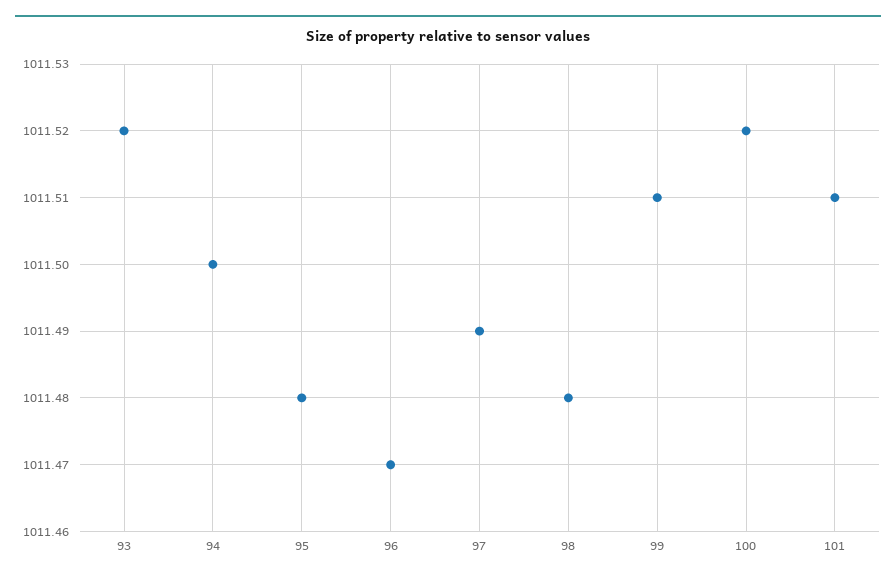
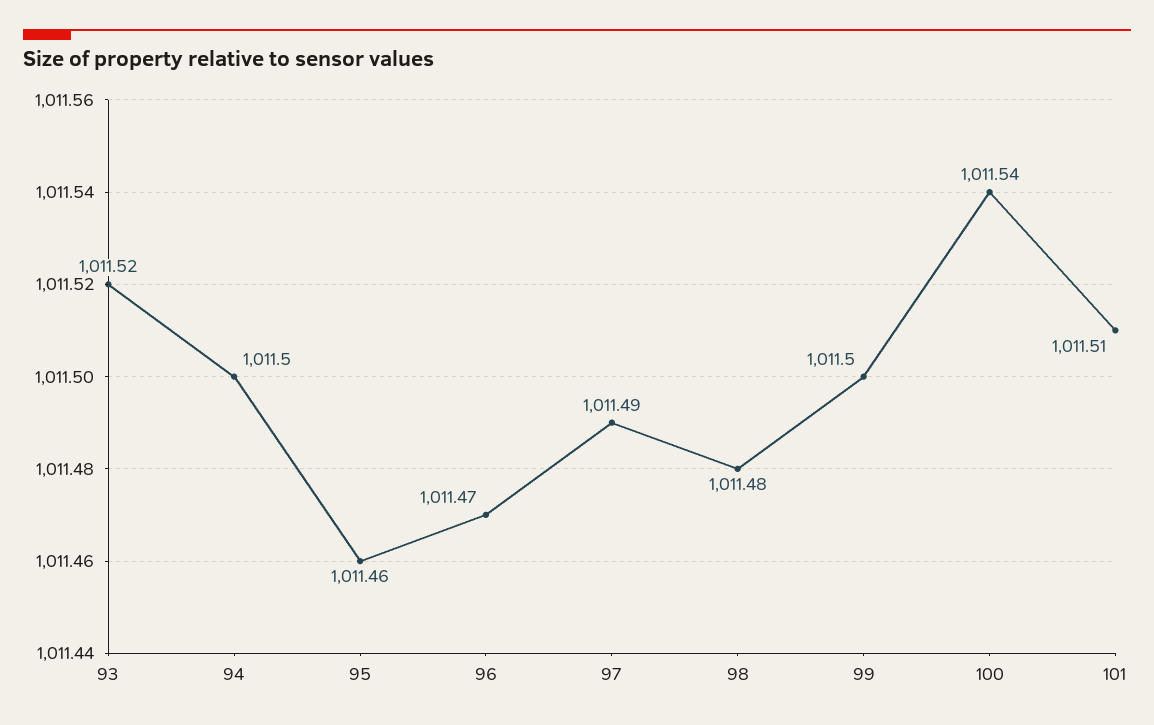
95: 1011.48 -> 1011.46
99: 1011.51 -> 1011.5
100: 1011.52 -> 1011.54

